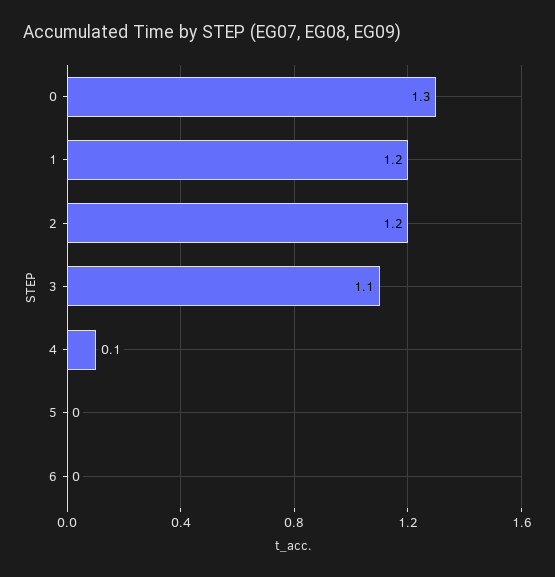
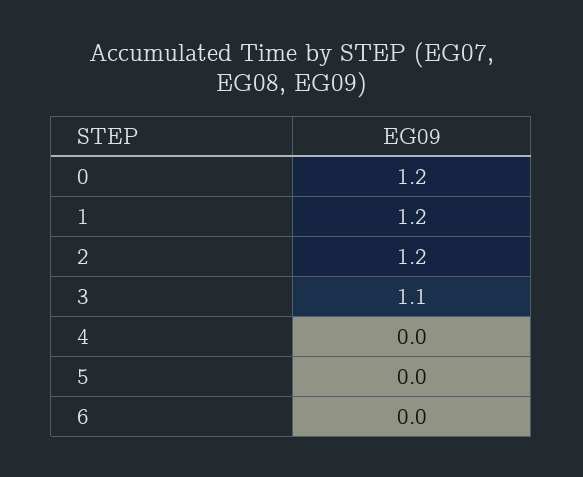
0: 1.3 -> 1.2
4: 0.1 -> 0

